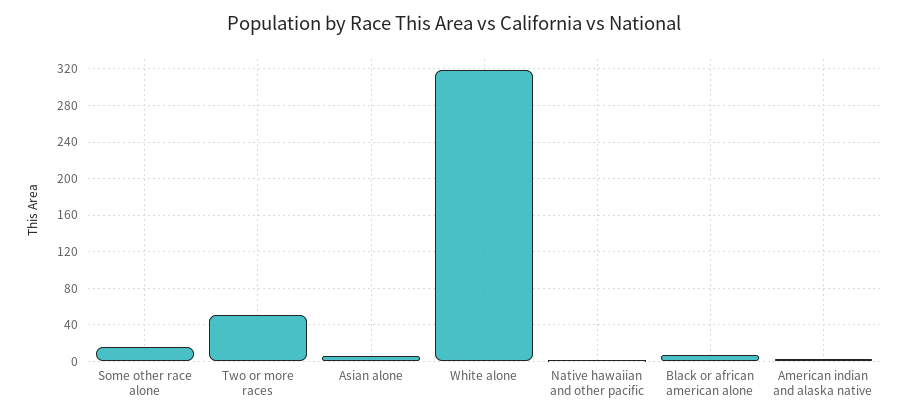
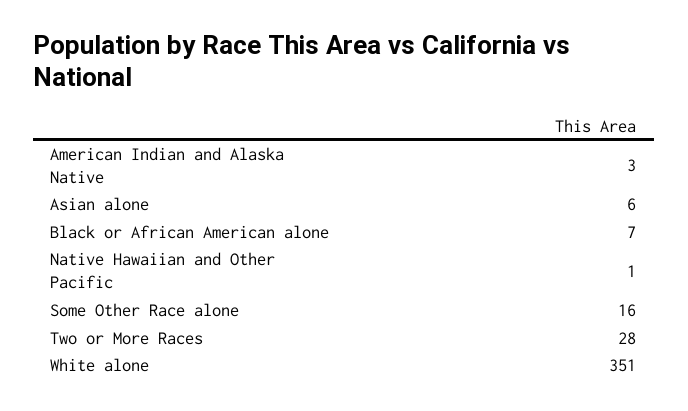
Two or more races: 50 -> 28
White alone: 320 -> 351

